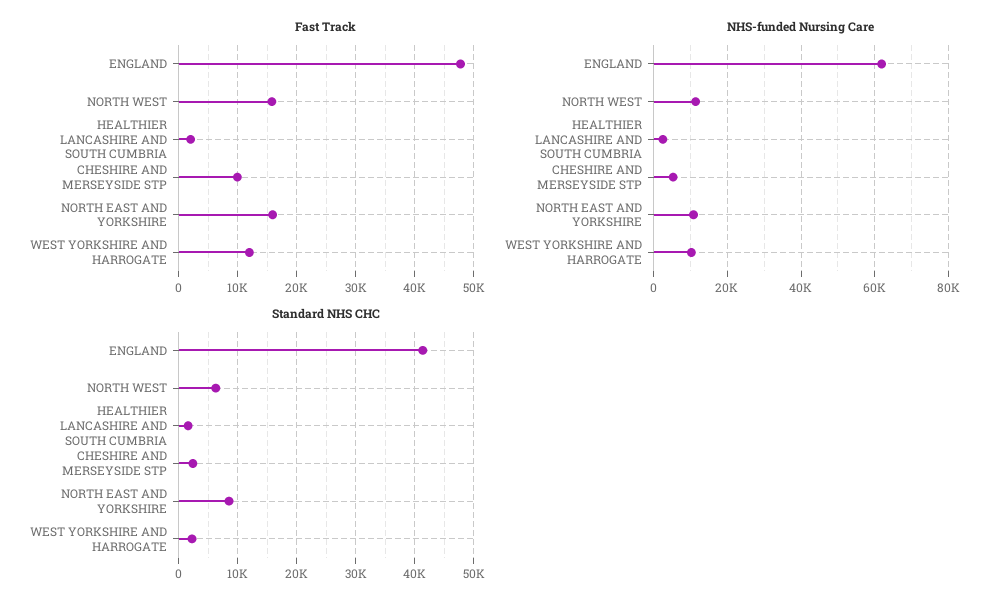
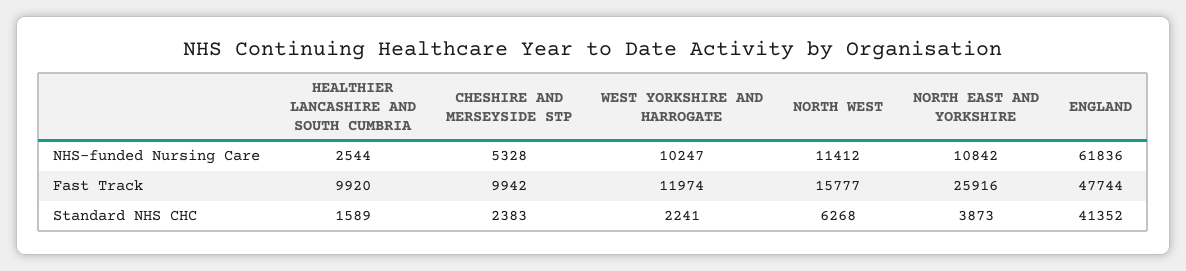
Fast Track, HEALTHIER LANCASHIRE AND SOUTH CUMBRIA: 2000 -> 9920
Fast Track, NORTH EAST AND YORKSHIRE: 16000 -> 25916
Standard NHS CHC, NORTH EAST AND YORKSHIRE: 8000 -> 3873

